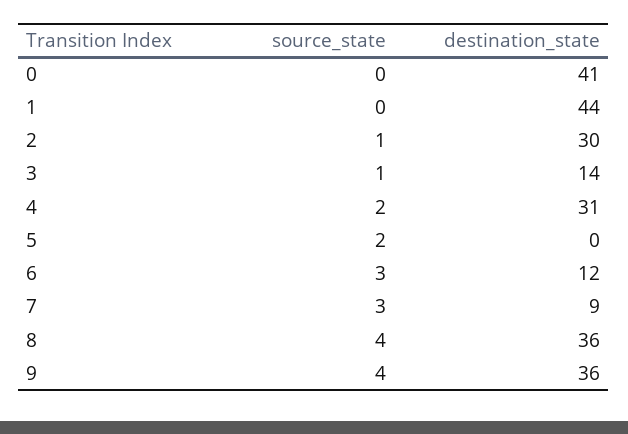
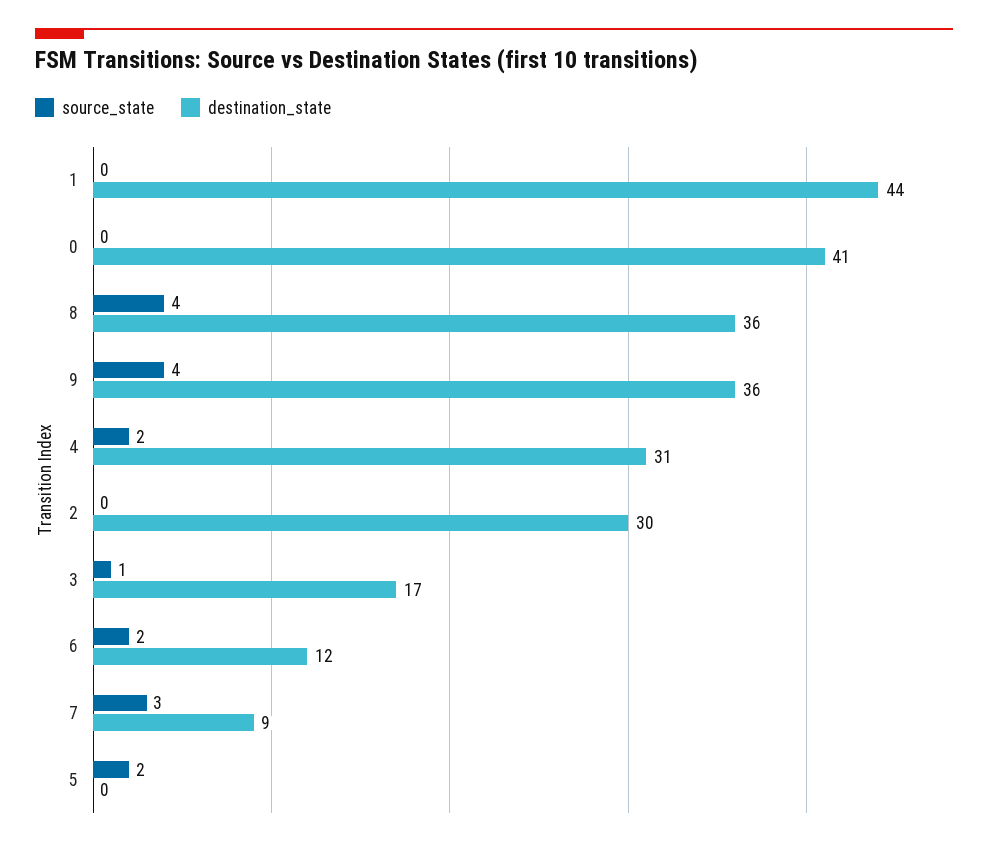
source_state, 2: 1 -> 0
destination_state, 3: 14 -> 17
source_state, 6: 3 -> 2

